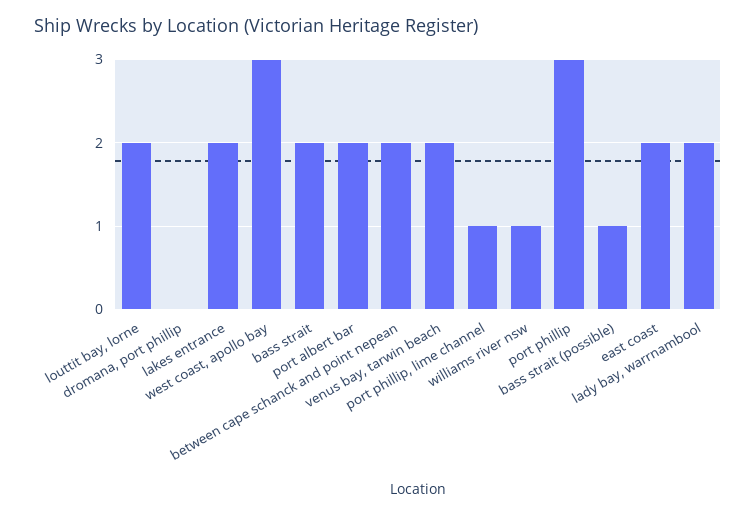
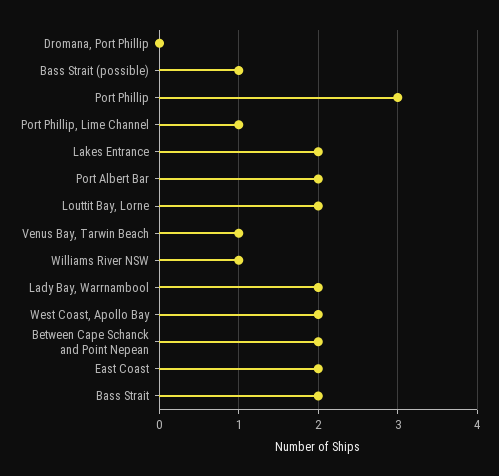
west coast, apollo bay: 3 -> 2
venus bay, tarwin beach: 2 -> 1

